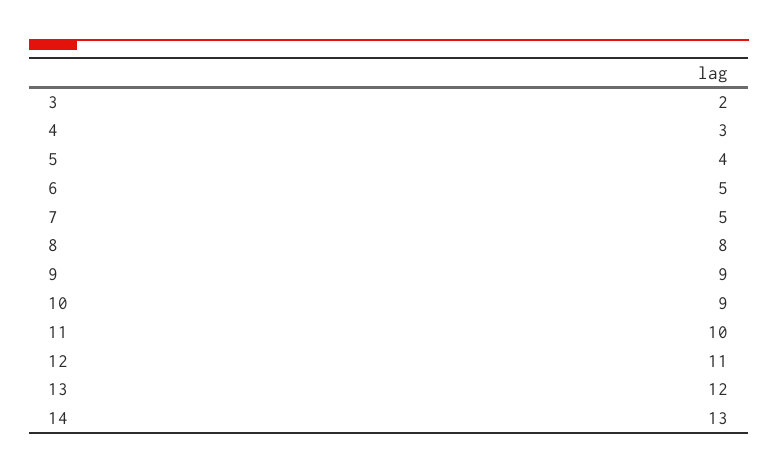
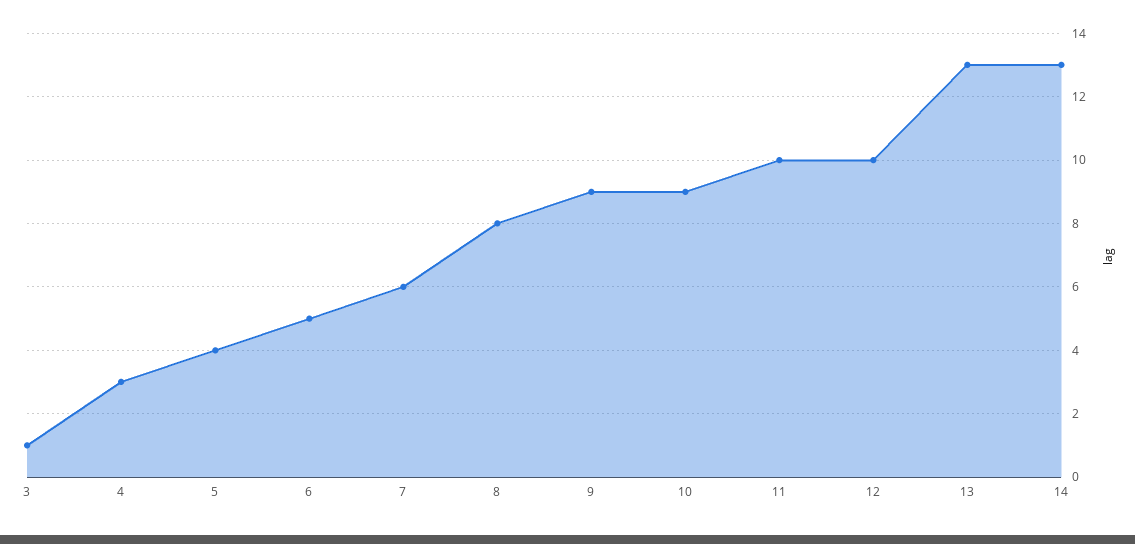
3: 2 -> 1
7: 5 -> 6
12: 11 -> 10
13: 12 -> 13

